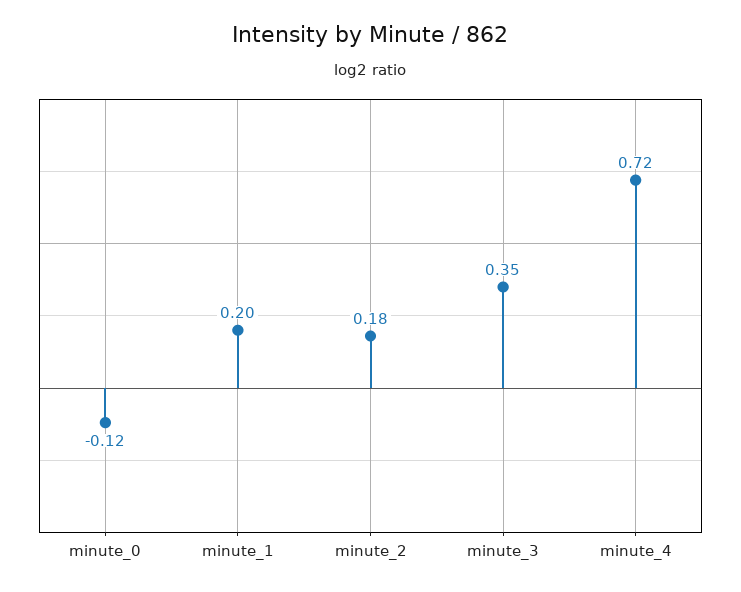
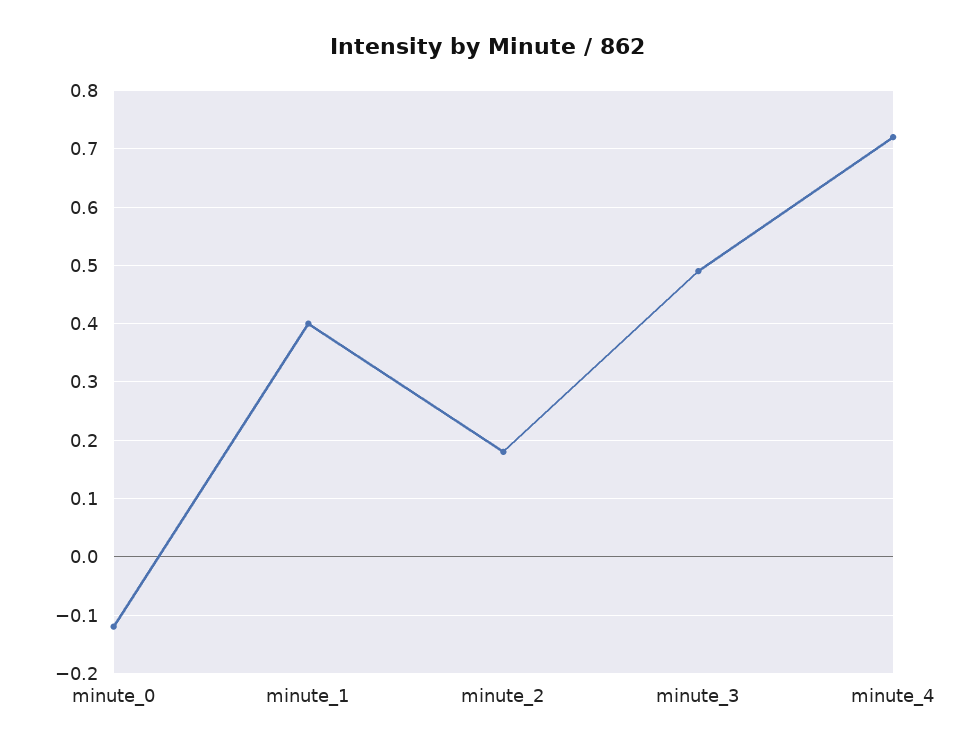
minute_1: 0.2 -> 0.4
minute_3: 0.35 -> 0.5

